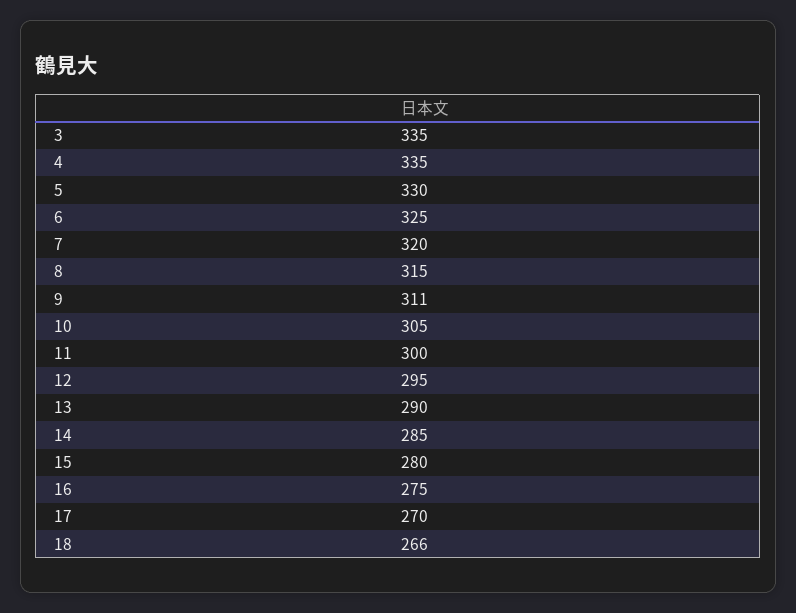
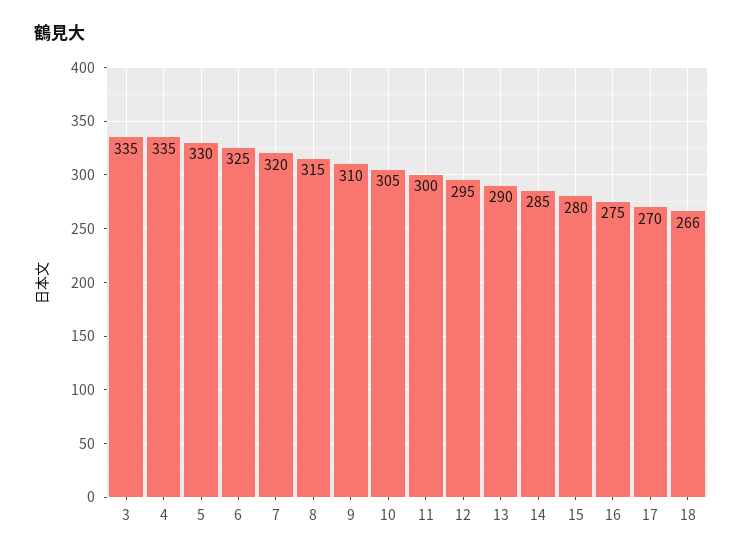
9: 311 -> 310

